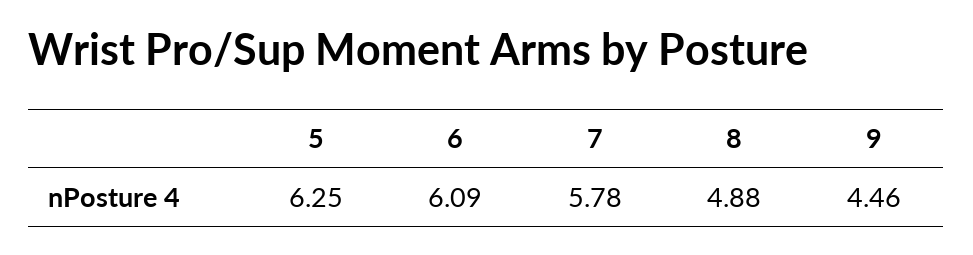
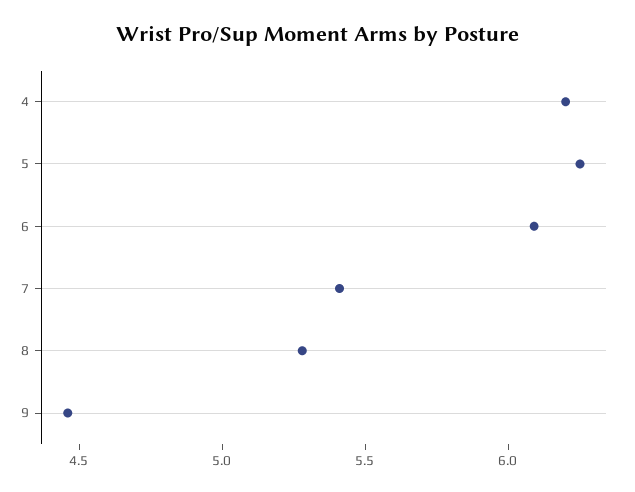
7: 5.78 -> 5.4
8: 4.88 -> 5.3
4: none -> 6.2

